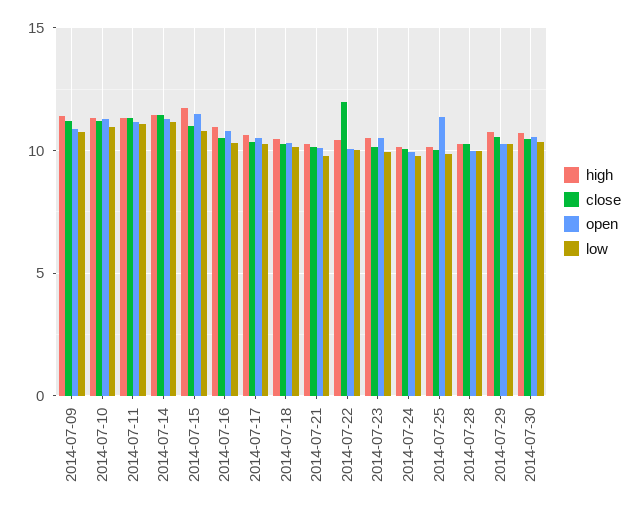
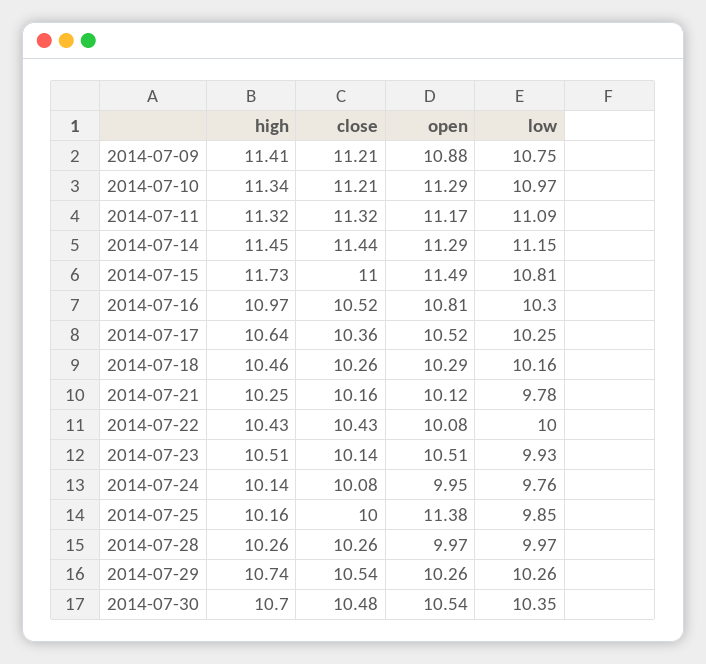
close, 2014-07-22: 12 -> 10.43

